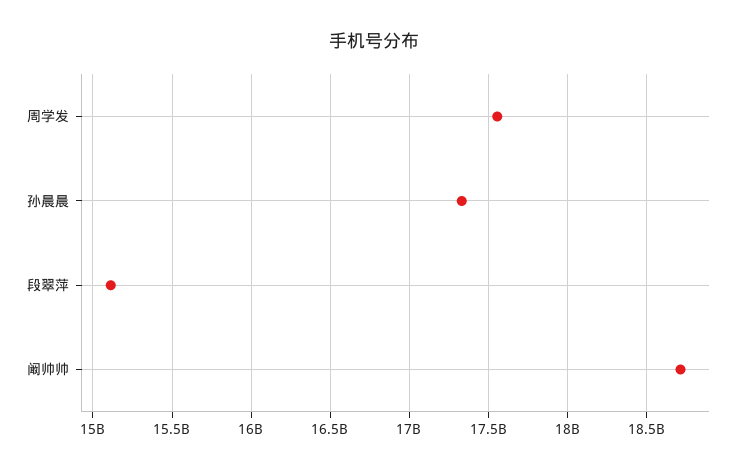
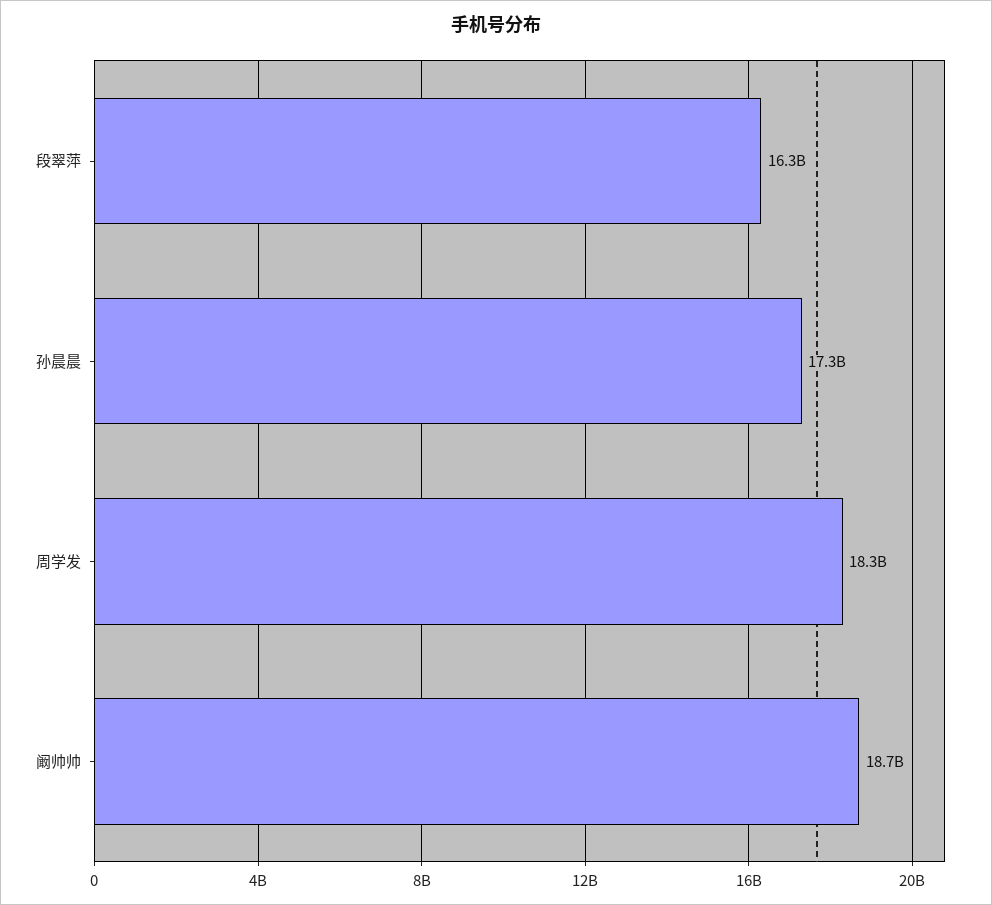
周学发: 17550000000 -> 18300000000
段翠萍: 15100000000 -> 16300000000

